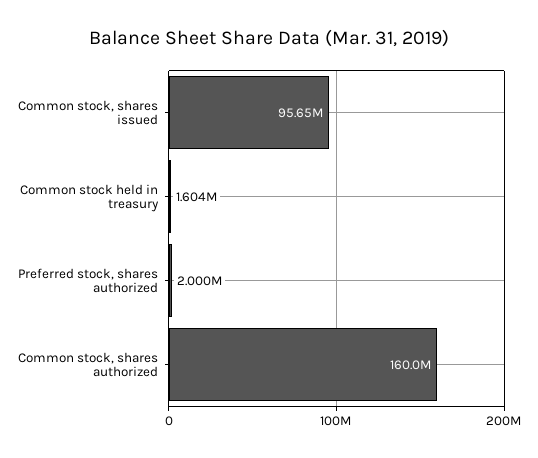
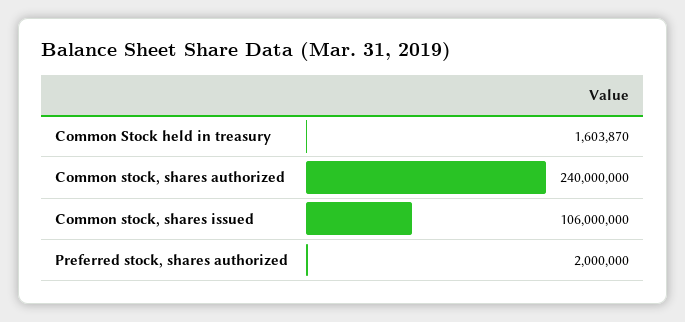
Common stock, shares issued: 95650000 -> 106000000
Common stock, shares authorized: 160000000 -> 240000000

